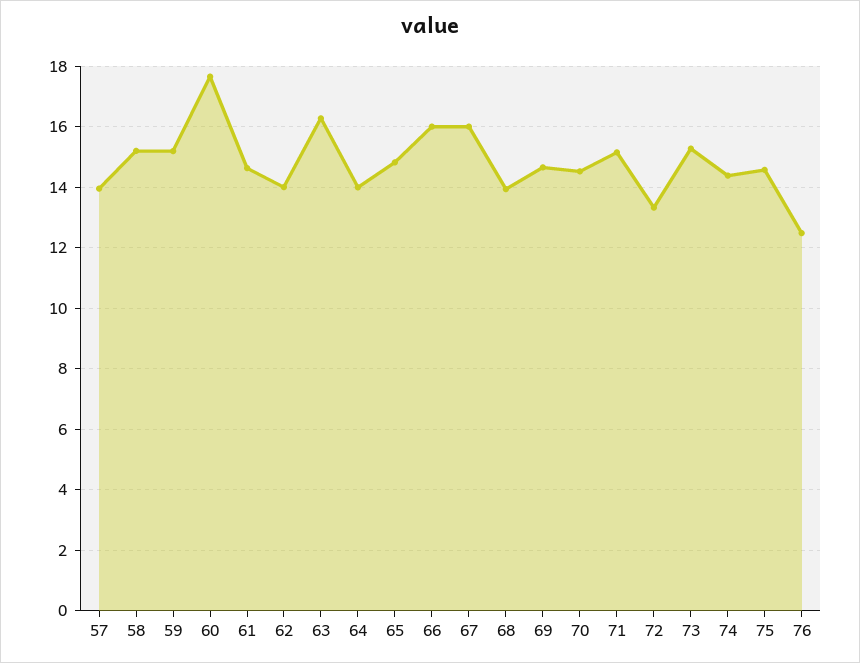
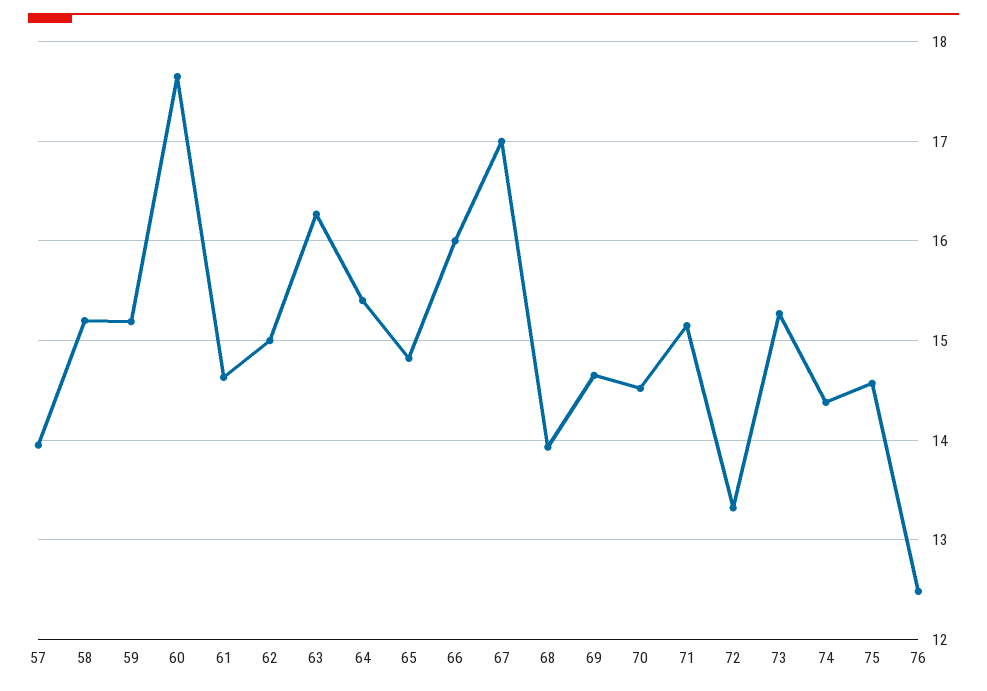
62: 14 -> 15
64: 14 -> 15.4
67: 16 -> 17

